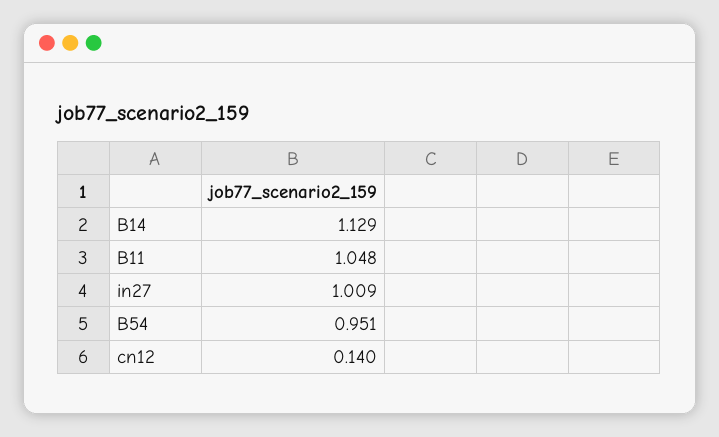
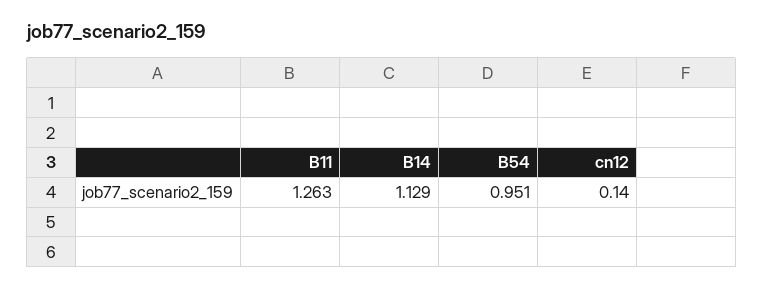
B11: 1.048 -> 1.263
in27: 1.009 -> none

